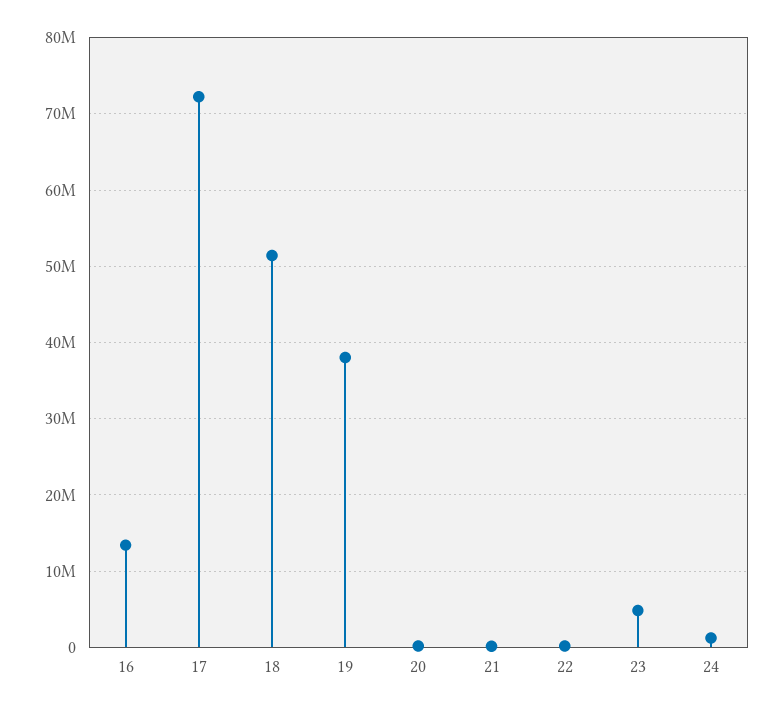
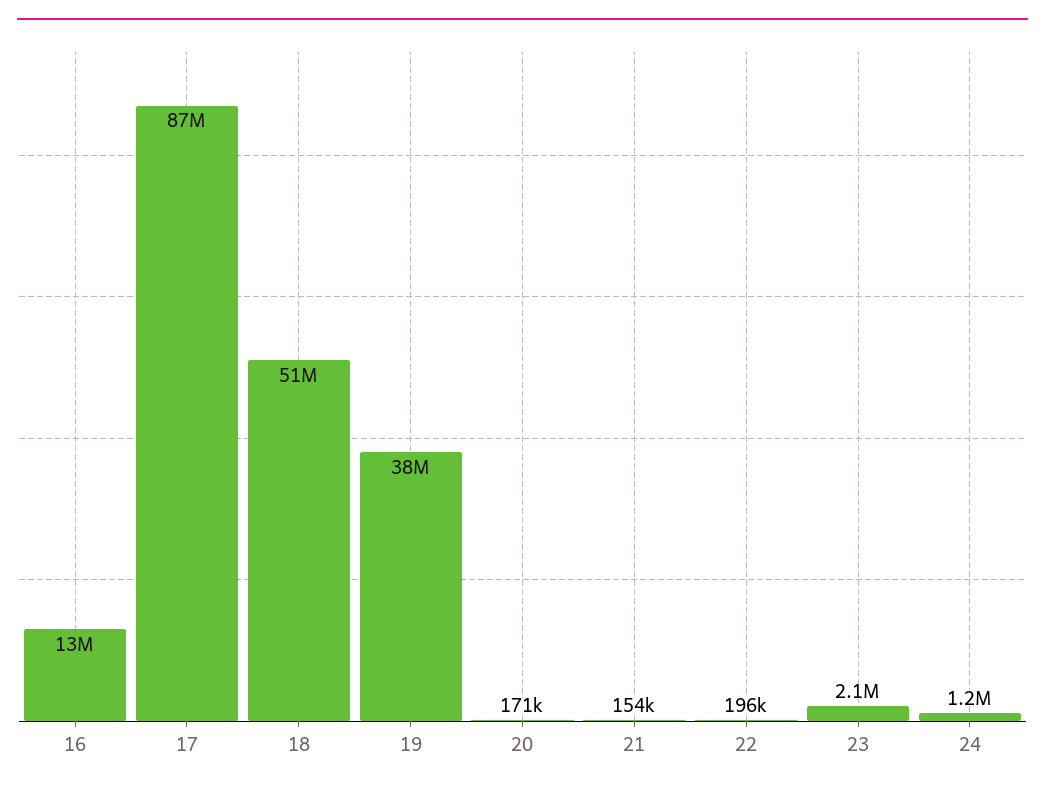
17: 72000000 -> 87000000
23: 5000000 -> 2100000

